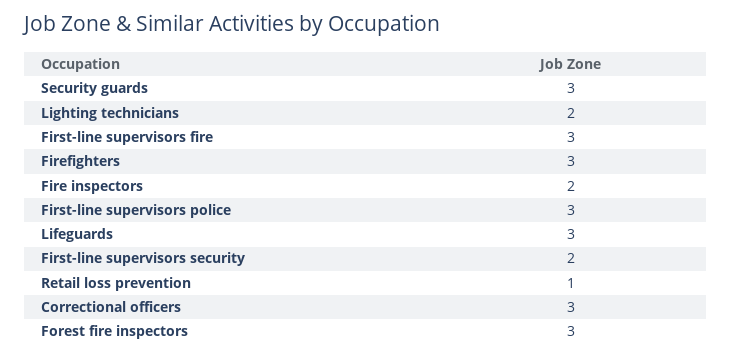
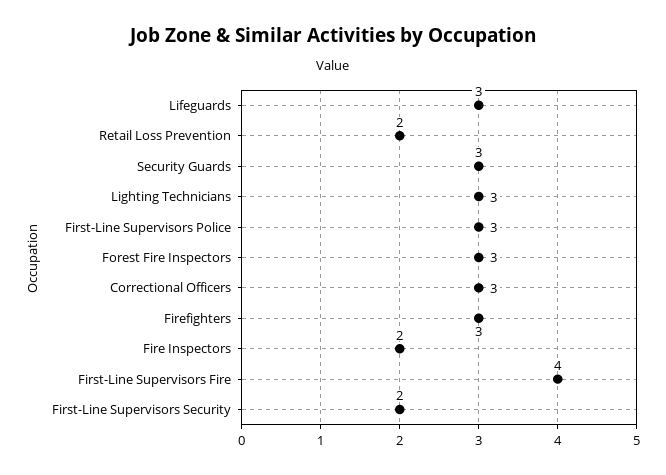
Lighting technicians: 2 -> 3
First-line supervisors fire: 3 -> 4
Retail loss prevention: 1 -> 2

